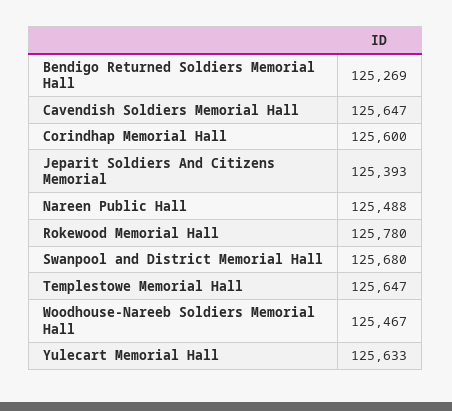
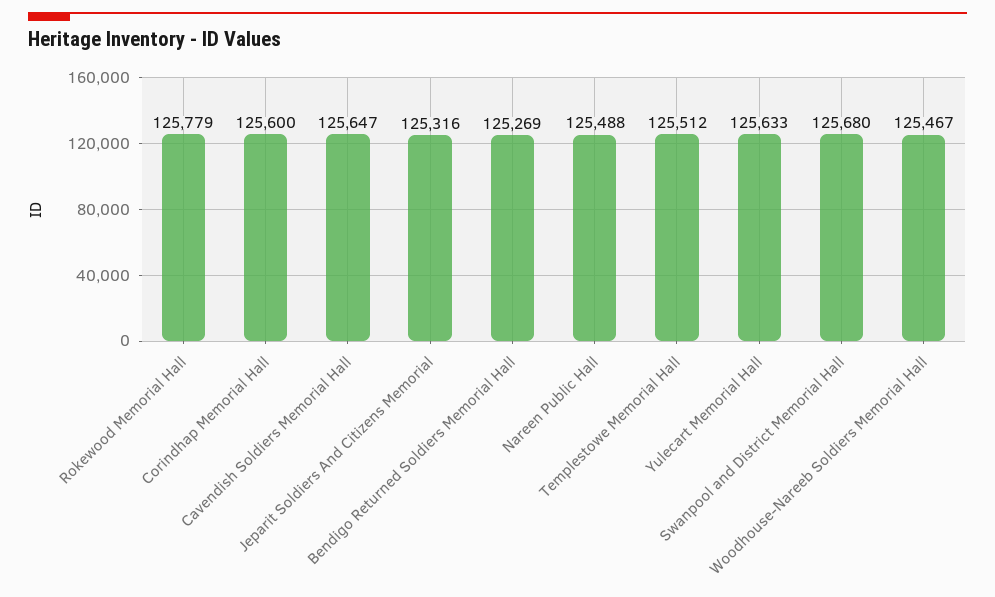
Jeparit Soldiers And Citizens Memorial: 125393 -> 125316
Rokewood Memorial Hall: 125780 -> 125779
Templestowe Memorial Hall: 125647 -> 125512

